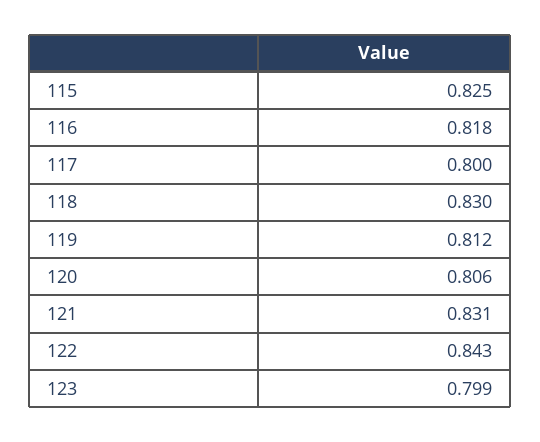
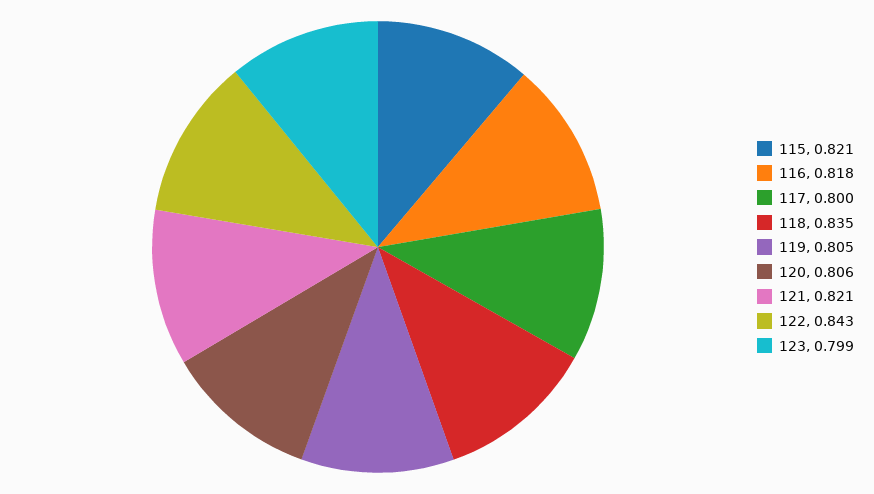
115: 0.825 -> 0.821
118: 0.83 -> 0.835
119: 0.812 -> 0.805
121: 0.831 -> 0.821

